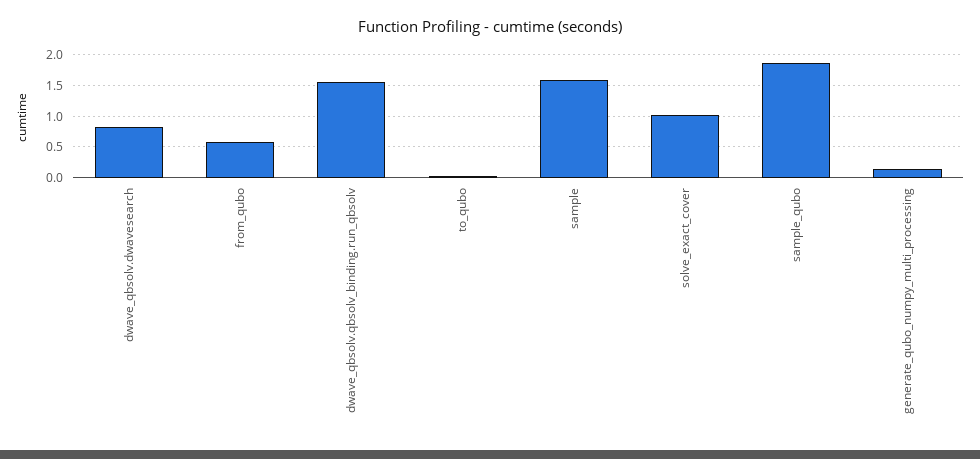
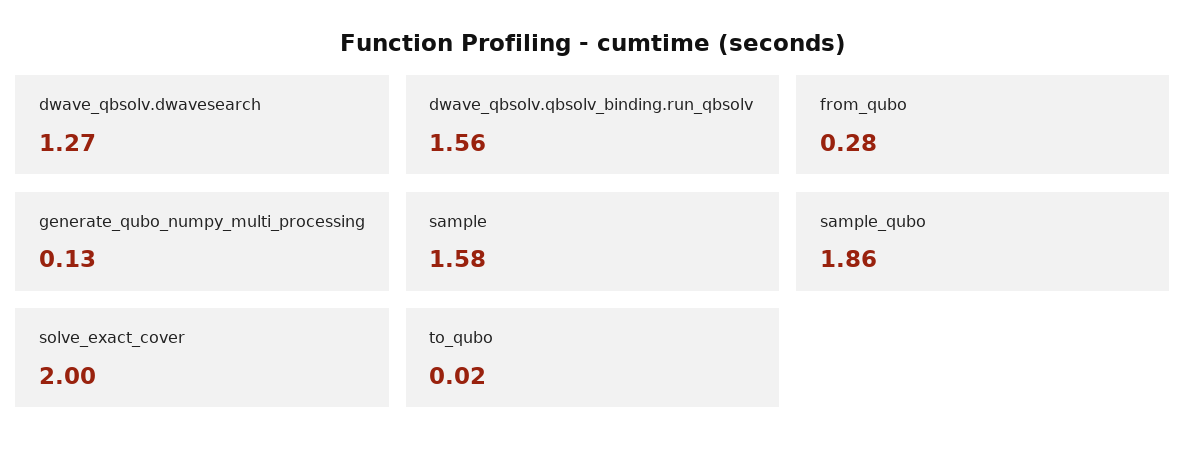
dwave_qbsolv.dwavesearch: 0.8 -> 1.27
from_qubo: 0.6 -> 0.28
solve_exact_cover: 1 -> 2

